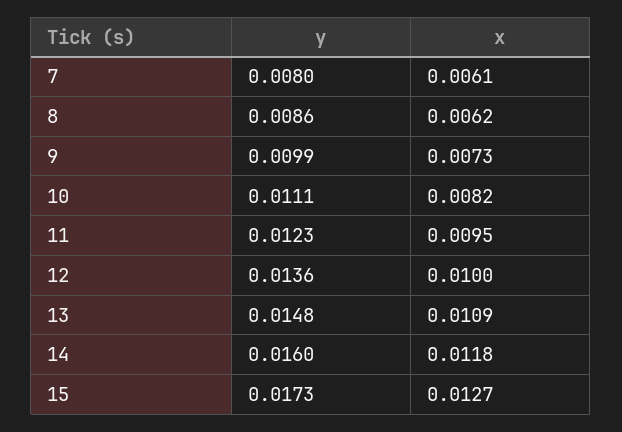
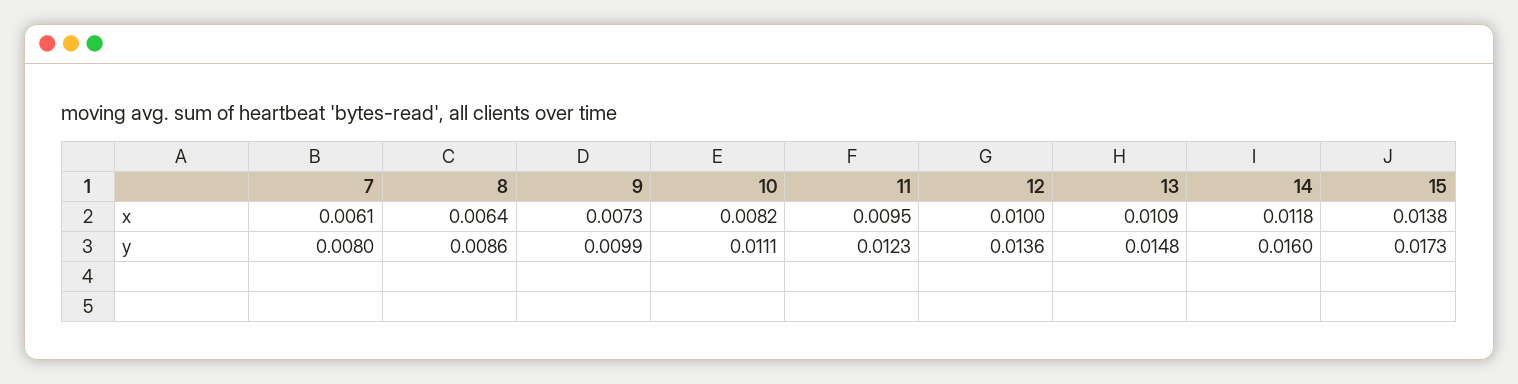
x, 8: 0.0062 -> 0.0064
x, 15: 0.0127 -> 0.0138

